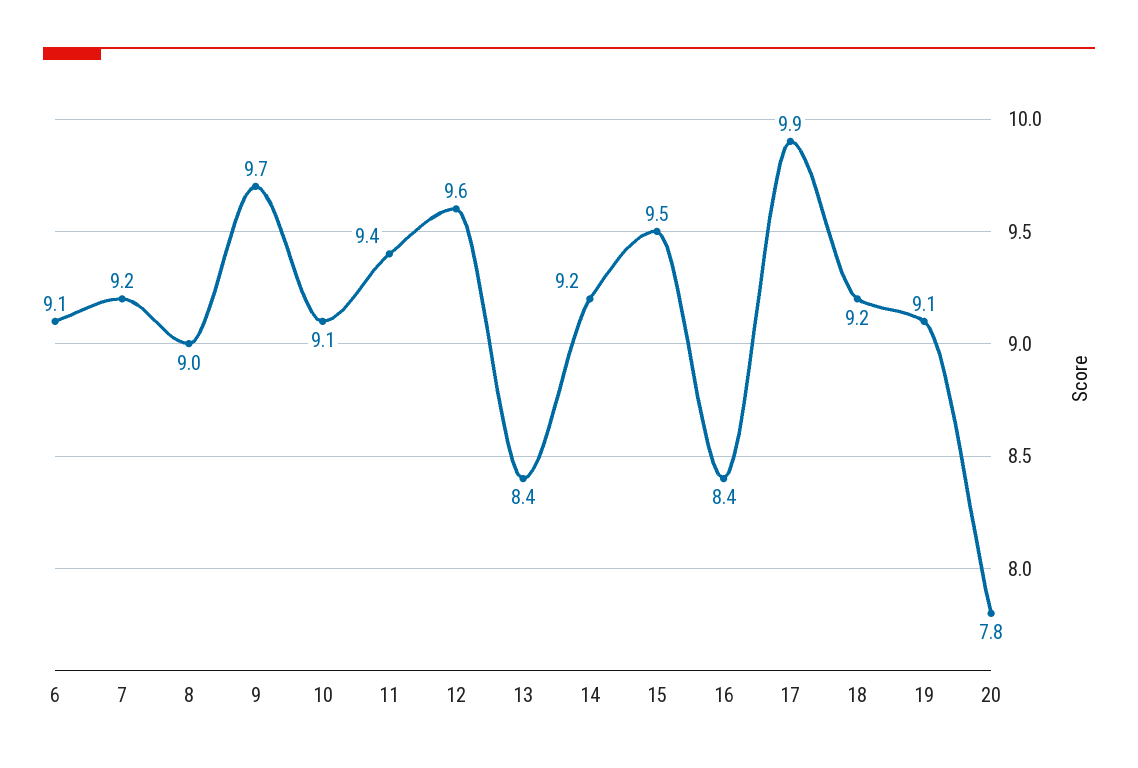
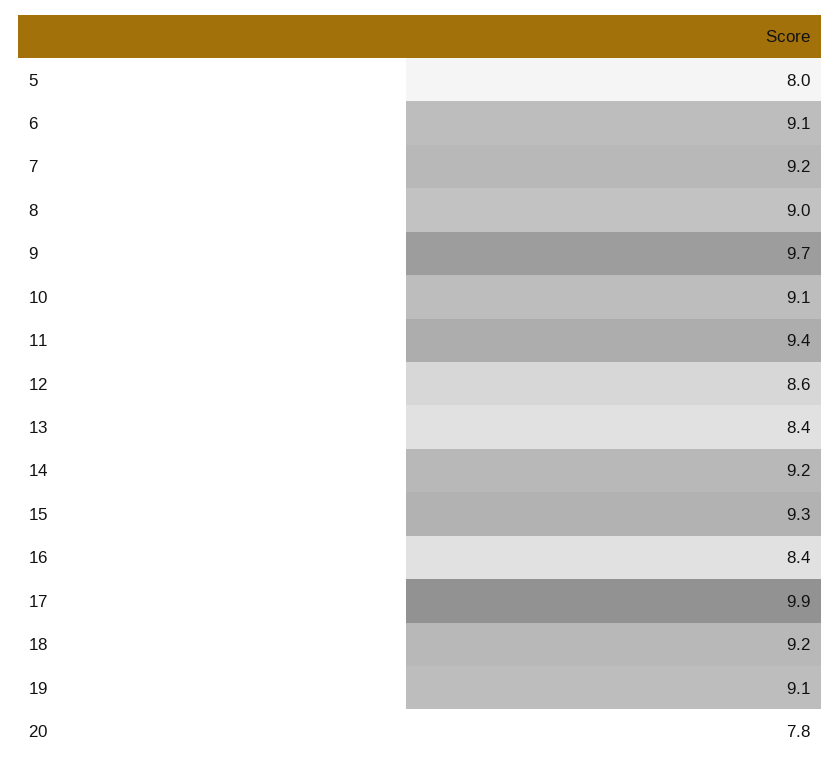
12: 9.6 -> 8.6
15: 9.5 -> 9.3
5: none -> 8

